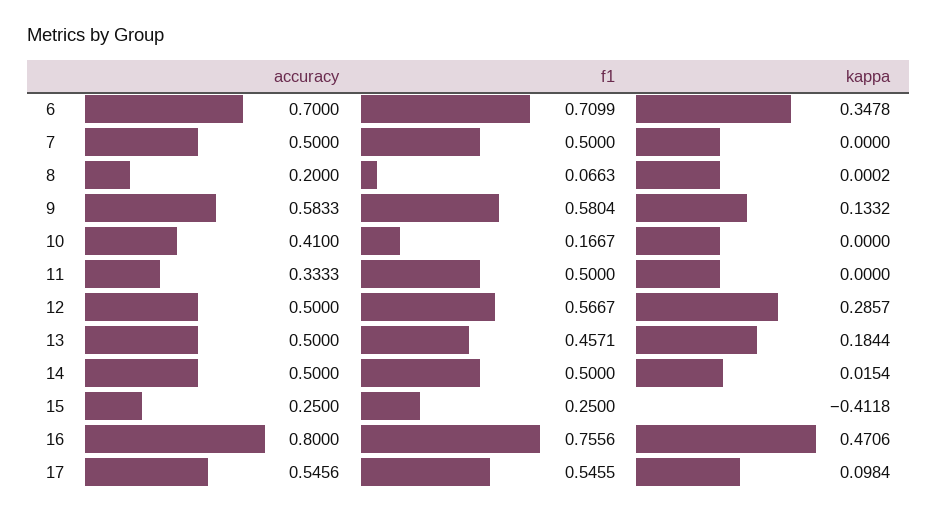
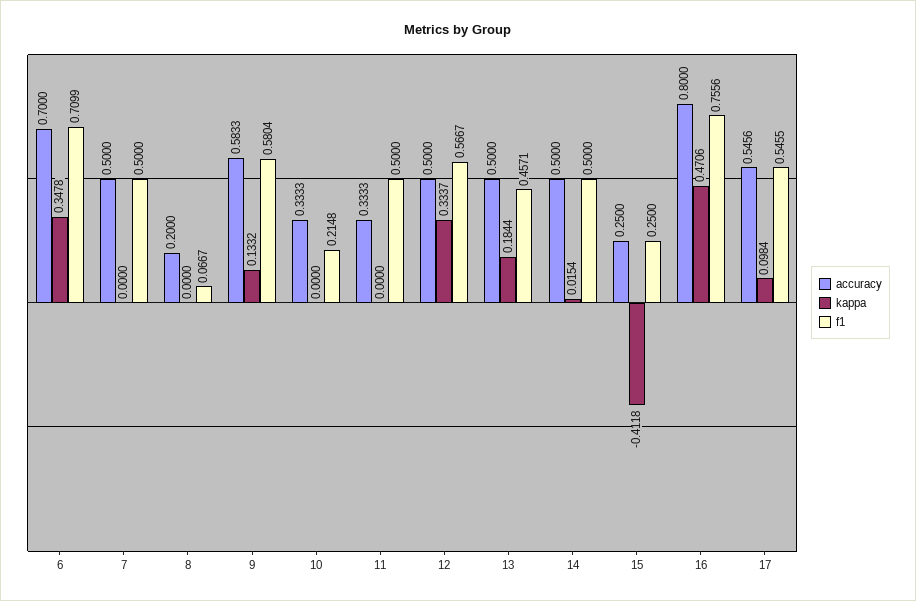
f1, 8: 0.0663 -> 0.0667
kappa, 8: 0.0002 -> 0
accuracy, 10: 0.41 -> 0.3333
f1, 10: 0.1667 -> 0.2148
kappa, 12: 0.2857 -> 0.3337

